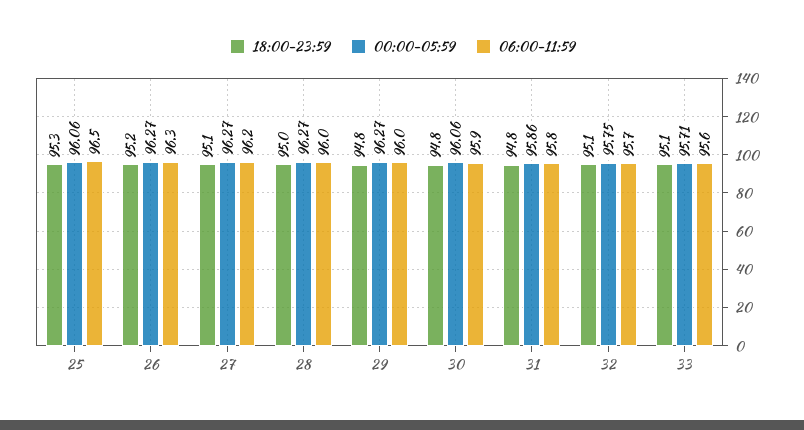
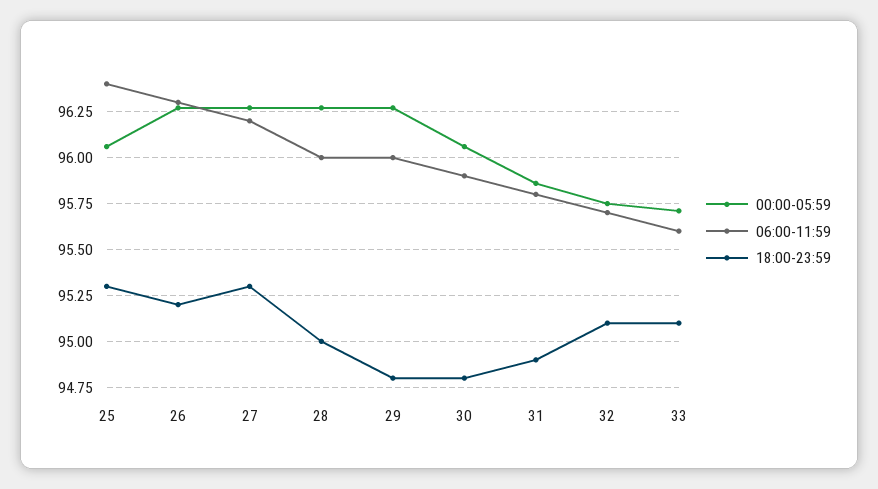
06:00-11:59, 25: 96.5 -> 96.4
18:00-23:59, 27: 95.1 -> 95.3
18:00-23:59, 31: 94.8 -> 94.9

